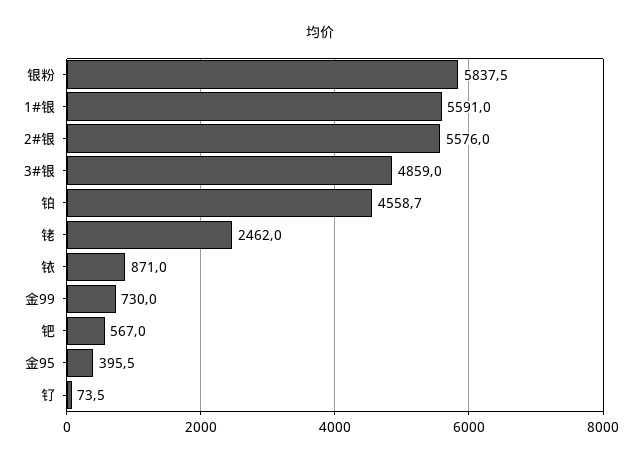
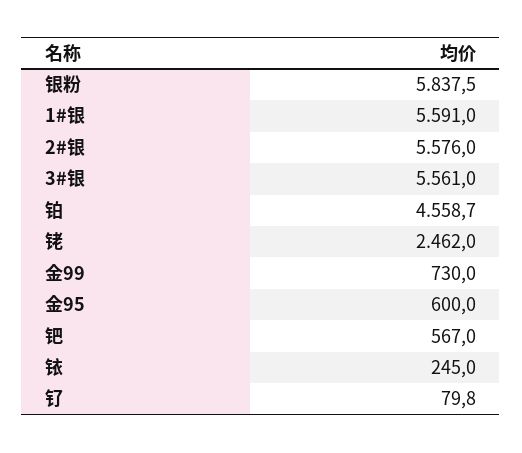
3#银: 4859 -> 5561
铱: 871 -> 245
金95: 395.5 -> 600
钌: 73.5 -> 79.8

